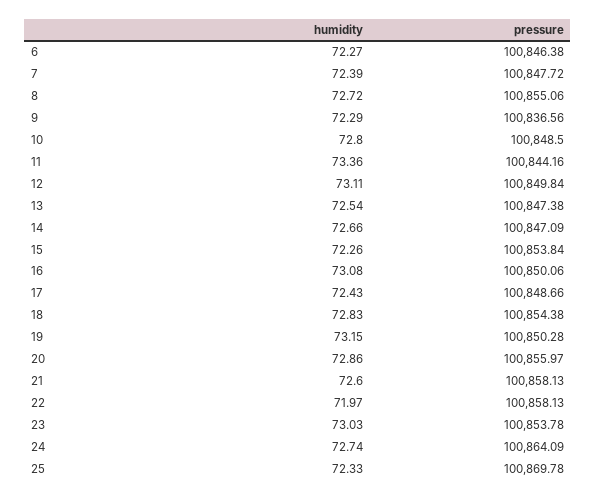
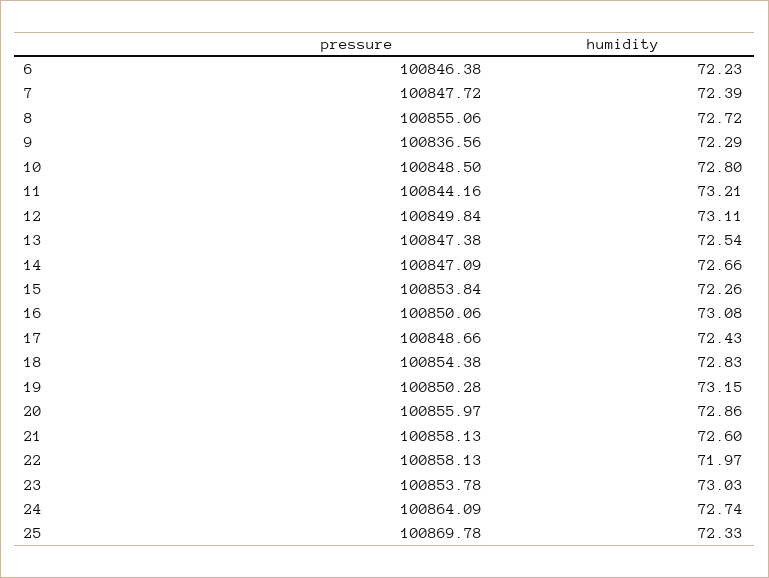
humidity, 6: 72.27 -> 72.23
humidity, 11: 73.36 -> 73.21

